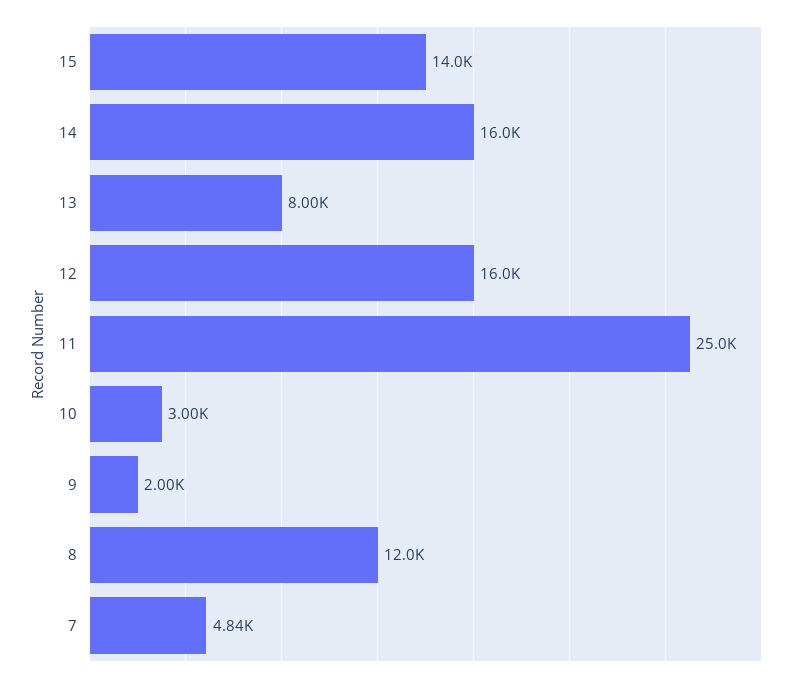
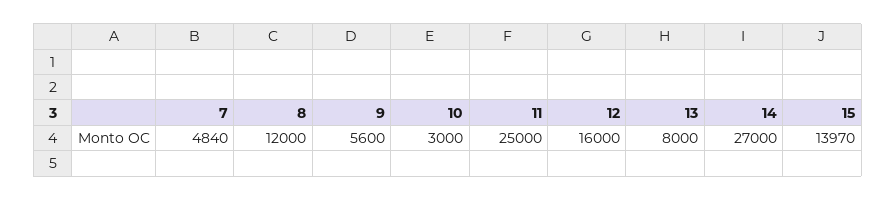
15: 14000 -> 13970
14: 16000 -> 27000
9: 2000 -> 5600

